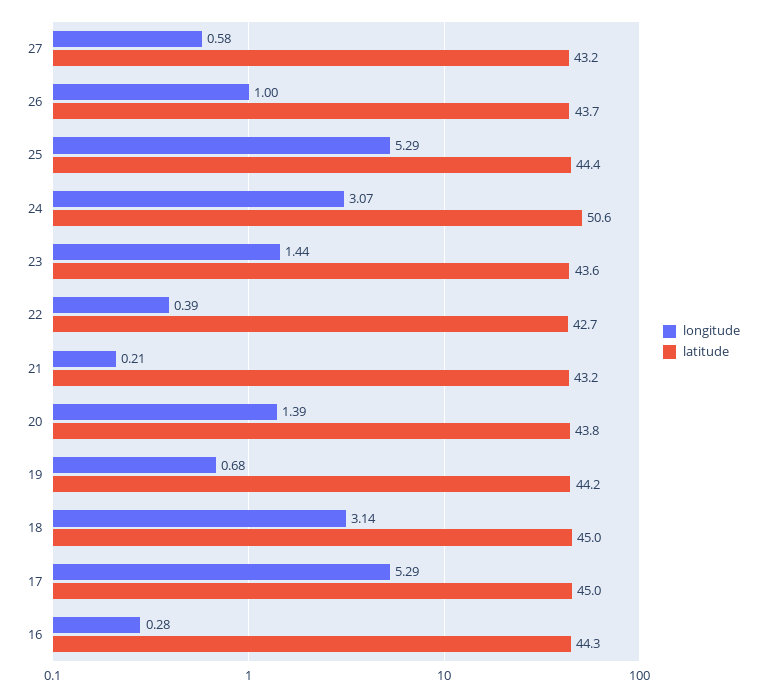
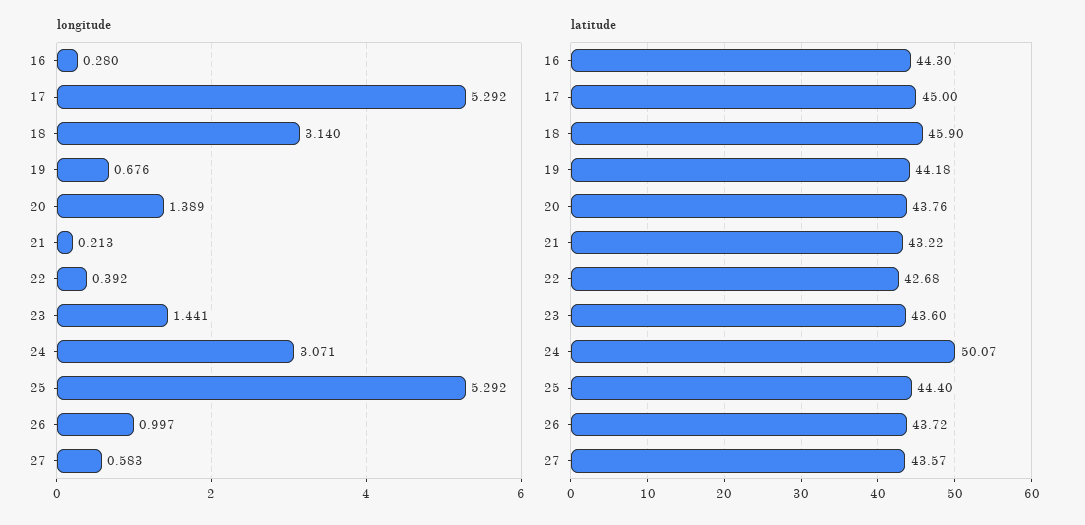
latitude, 27: 43.2 -> 43.57
latitude, 24: 50.6 -> 50.07
latitude, 18: 45 -> 45.9

